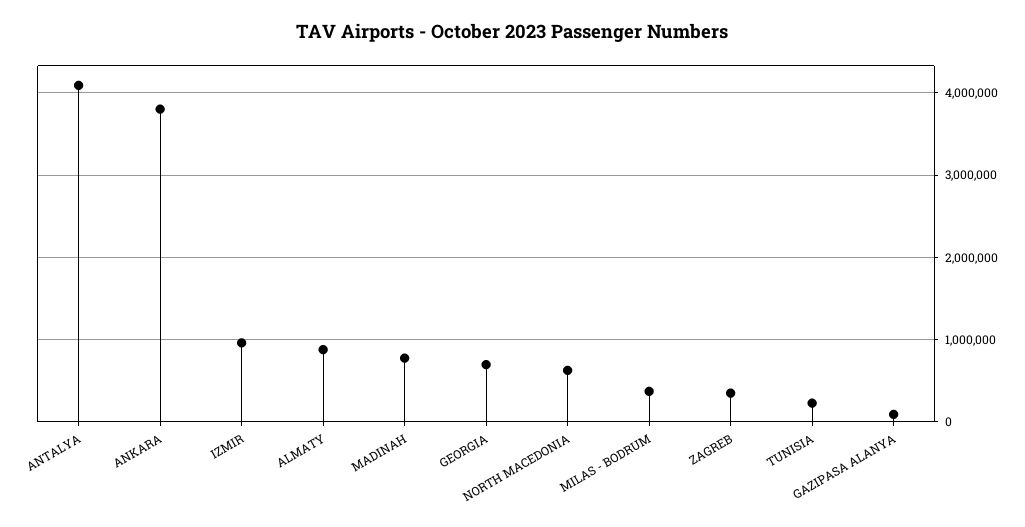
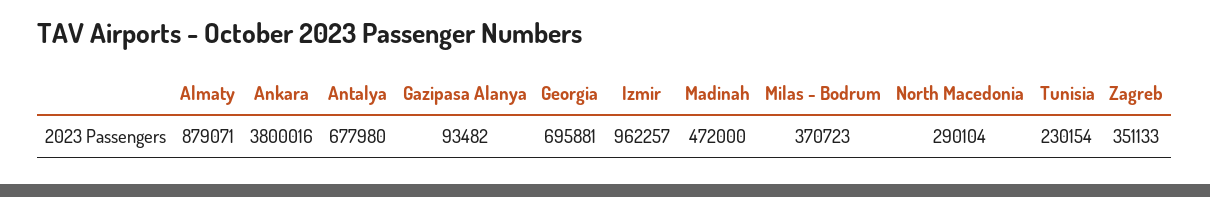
ANTALYA: 4100000 -> 677980
MADINAH: 800000 -> 472000
NORTH MACEDONIA: 600000 -> 290104

